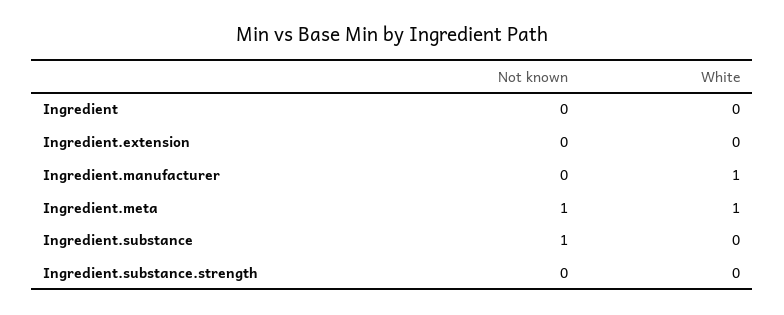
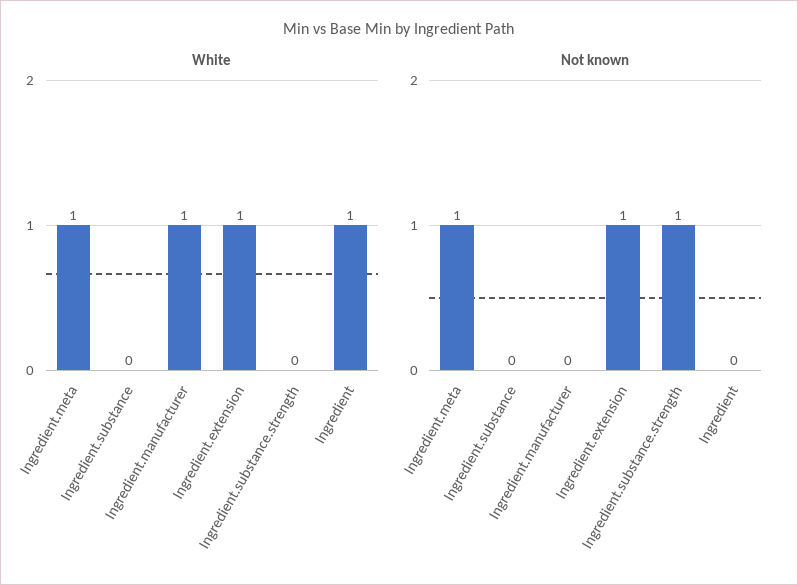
White, Ingredient: 0 -> 1
Not known, Ingredient.extension: 0 -> 1
White, Ingredient.extension: 0 -> 1
Not known, Ingredient.substance: 1 -> 0
Not known, Ingredient.substance.strength: 0 -> 1

